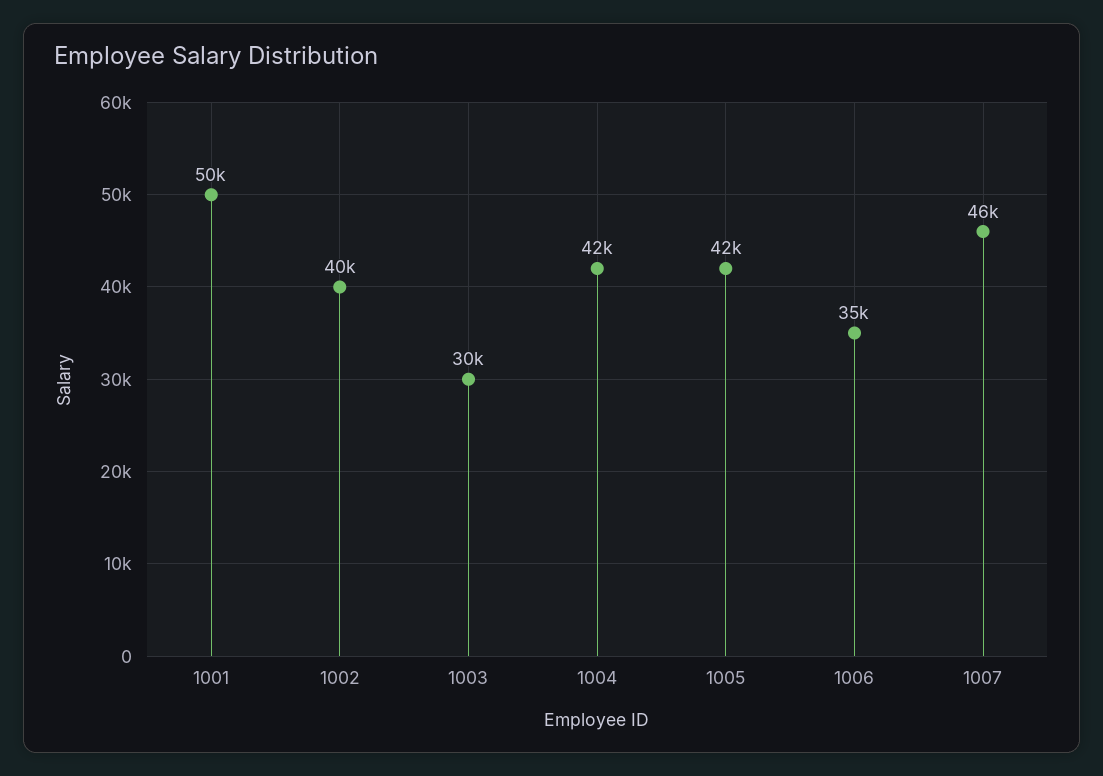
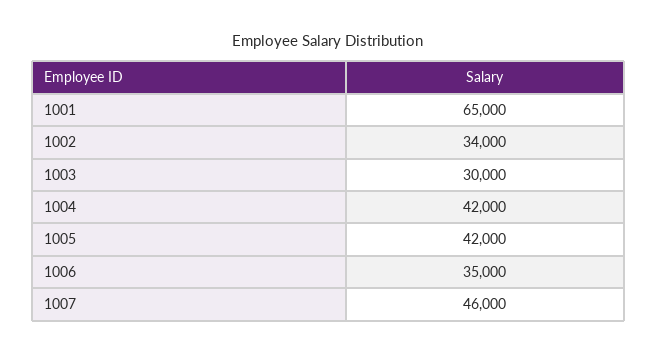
1001: 50000 -> 65000
1002: 40000 -> 34000

